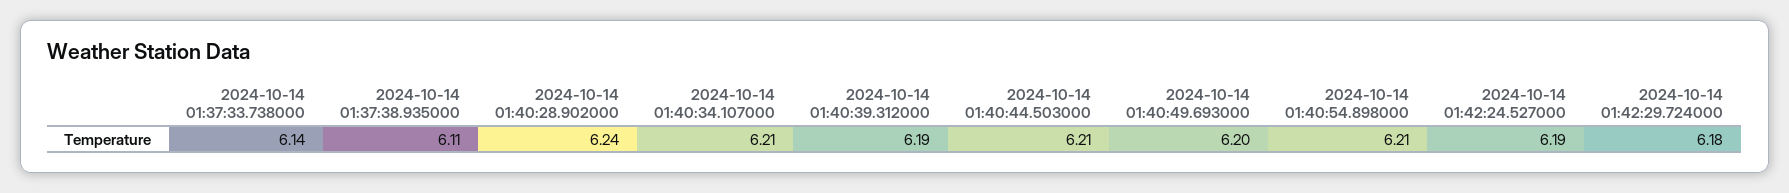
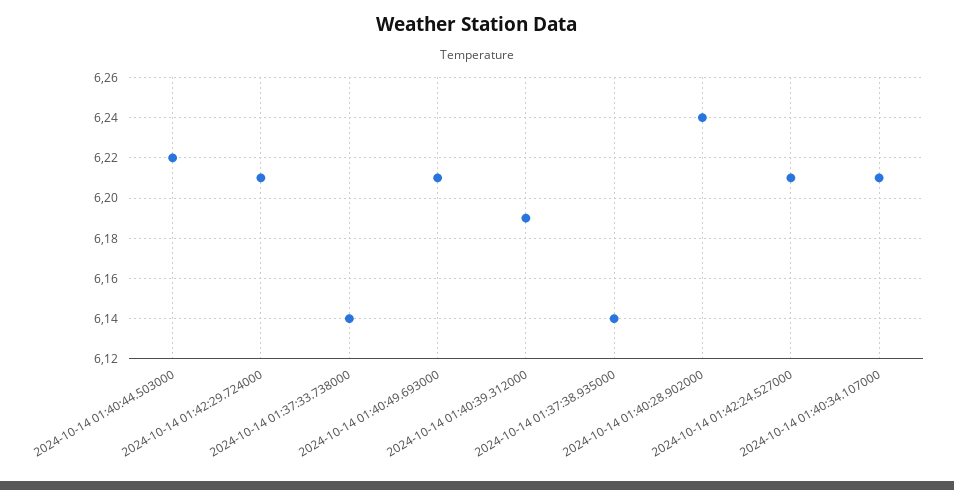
2024-10-14 01:37:38.935000: 6.11 -> 6.14
2024-10-14 01:40:44.503000: 6.21 -> 6.22
2024-10-14 01:40:49.693000: 6.2 -> 6.21
2024-10-14 01:40:54.898000: 6.21 -> none
2024-10-14 01:42:24.527000: 6.19 -> 6.21
2024-10-14 01:42:29.724000: 6.18 -> 6.21

